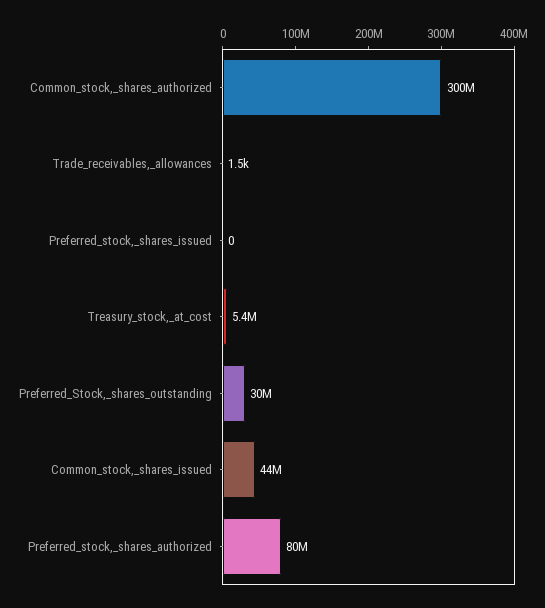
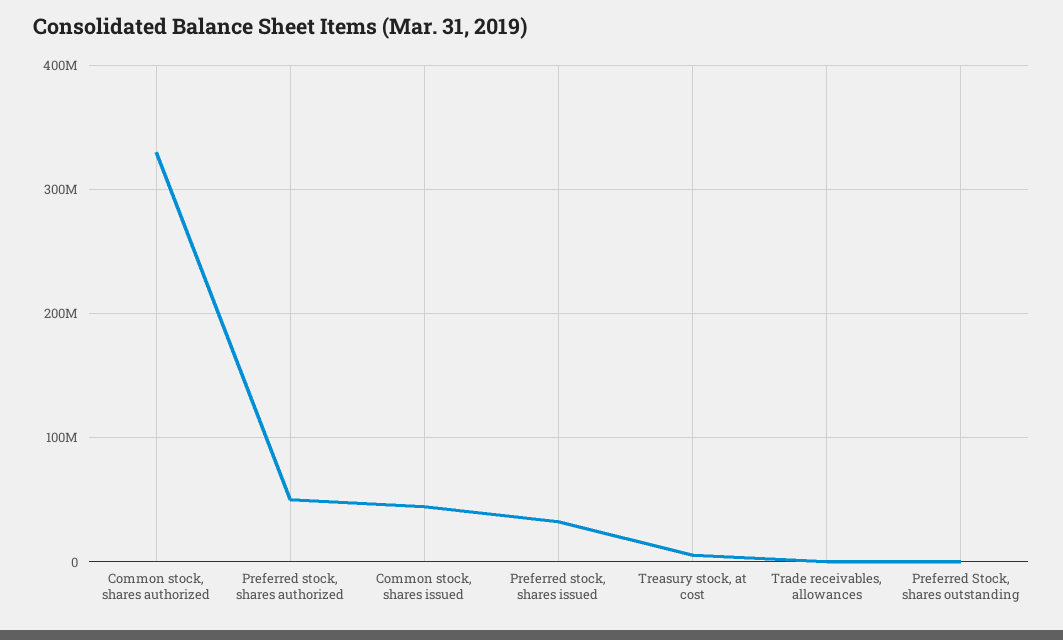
Common_stock,_shares_authorized: 300000000 -> 330000000
Preferred_stock,_shares_issued: 0 -> 30000000
Preferred_Stock,_shares_outstanding: 30000000 -> 0
Preferred_stock,_shares_authorized: 80000000 -> 50000000

